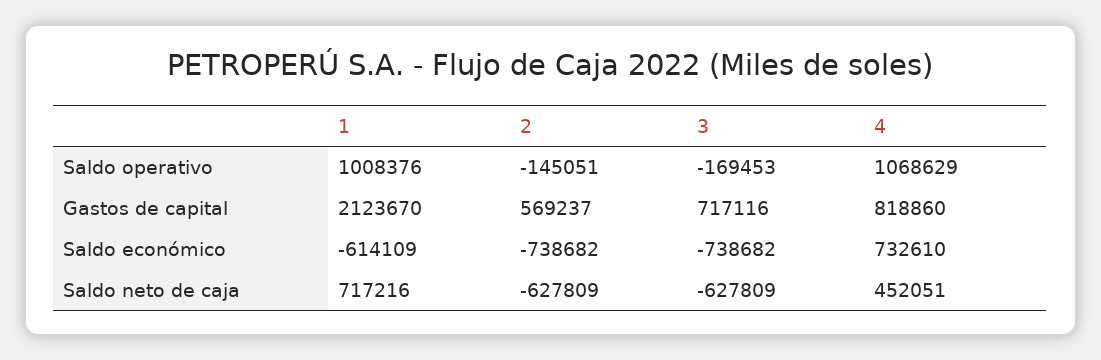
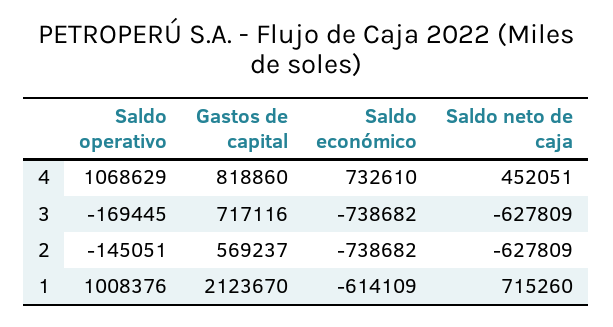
3, Saldo operativo: -169453 -> -169445
1, Saldo neto de caja: 717216 -> 715260

